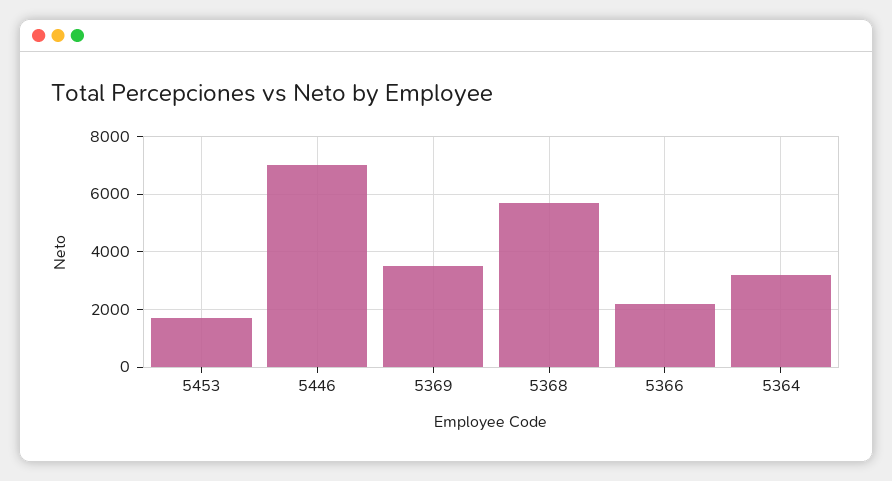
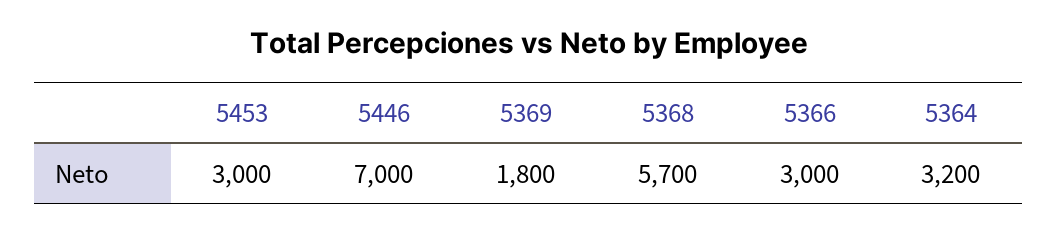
5453: 1750 -> 3000
5369: 3500 -> 1800
5366: 2250 -> 3000

